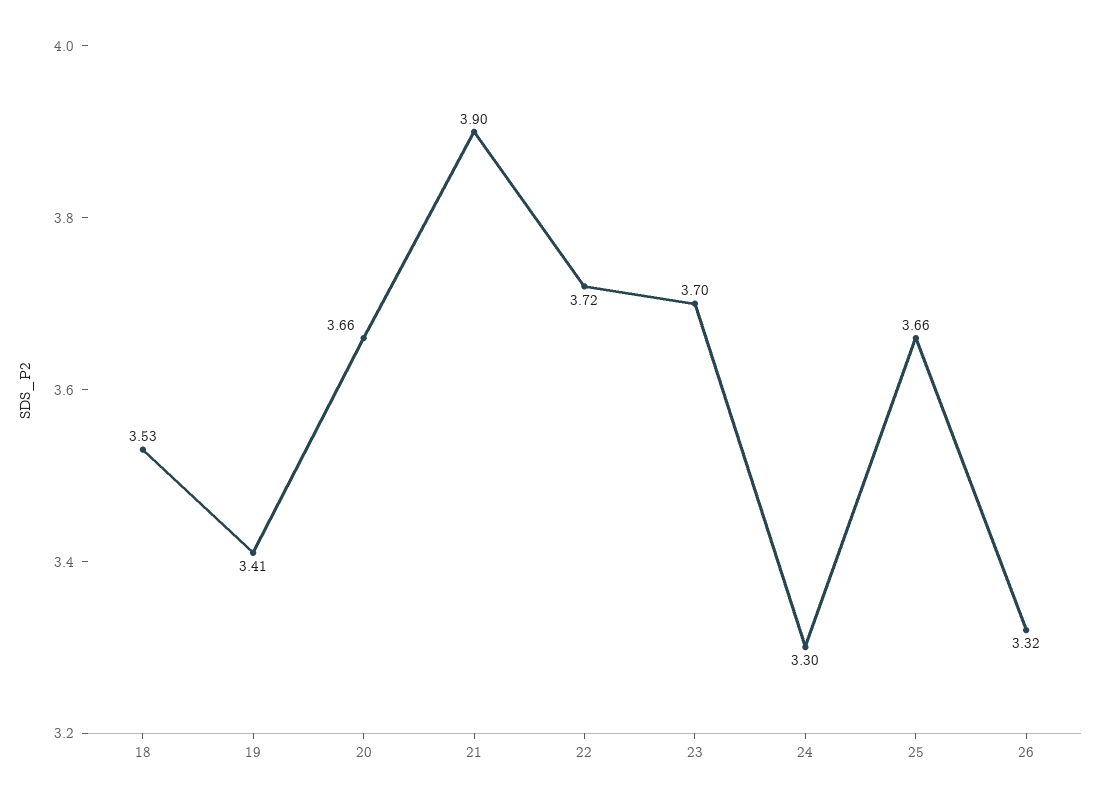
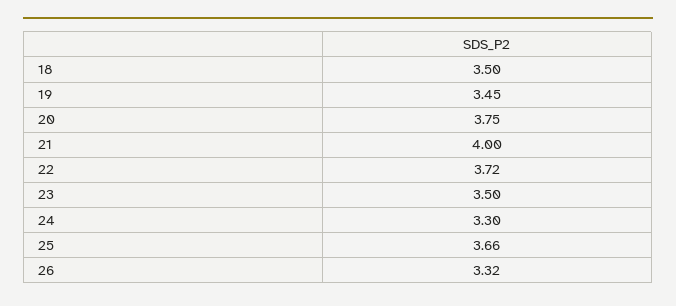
18: 3.53 -> 3.5
19: 3.41 -> 3.45
20: 3.66 -> 3.75
21: 3.9 -> 4
23: 3.7 -> 3.5

